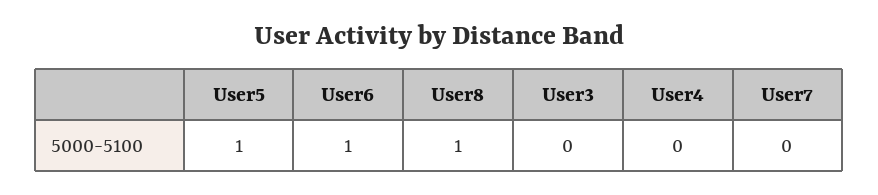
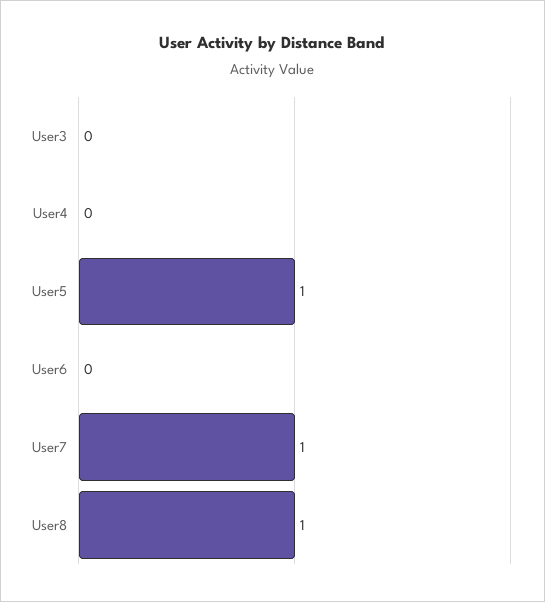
User6: 1 -> 0
User7: 0 -> 1

